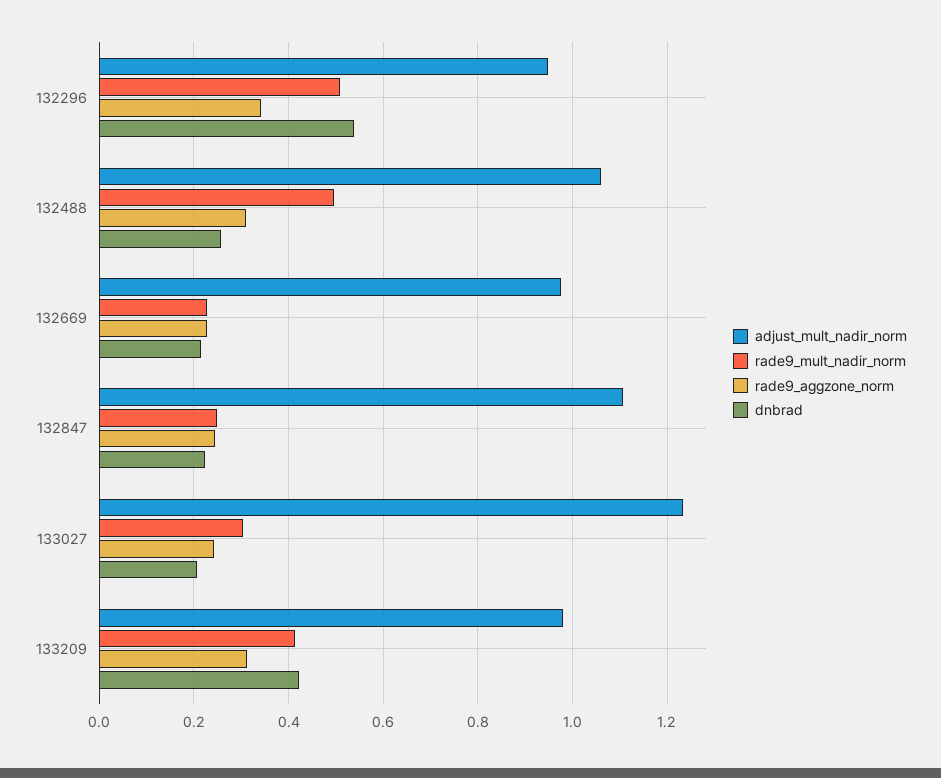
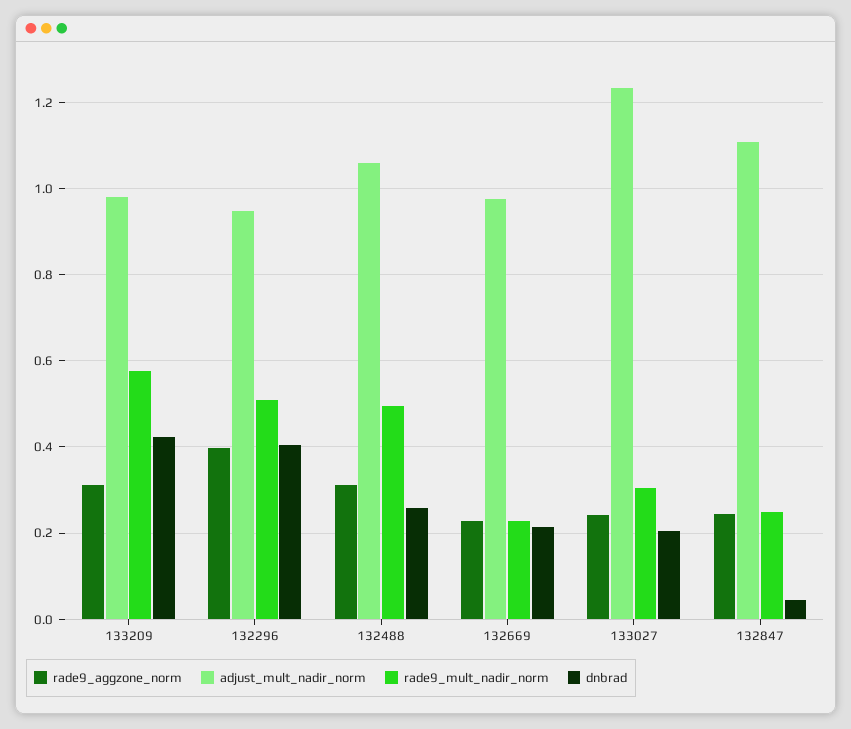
rade9_aggzone_norm, 132296: 0.34 -> 0.4
dnbrad, 132296: 0.54 -> 0.4
dnbrad, 132847: 0.22 -> 0.04
rade9_mult_nadir_norm, 133209: 0.42 -> 0.58

